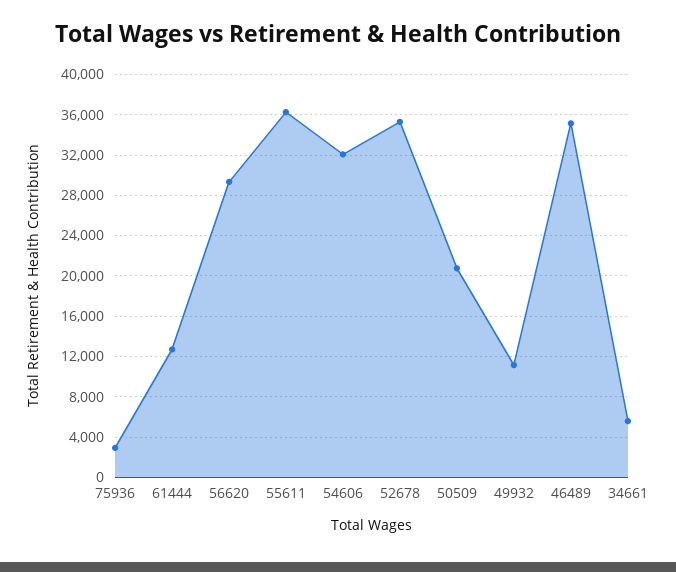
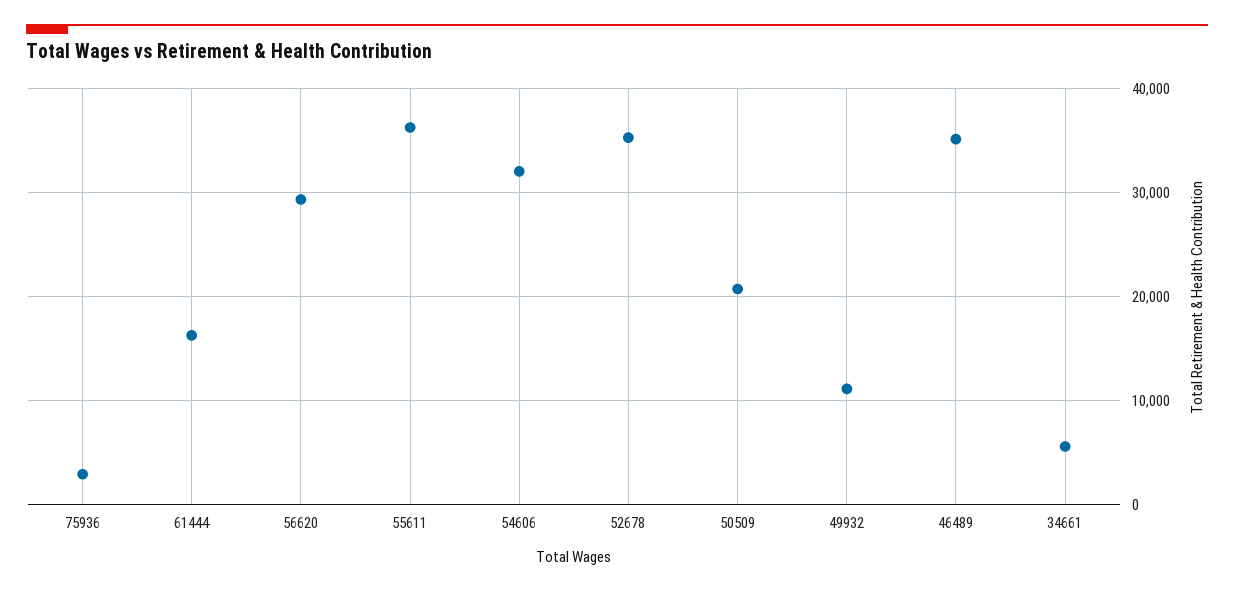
61444: 13000 -> 16000

